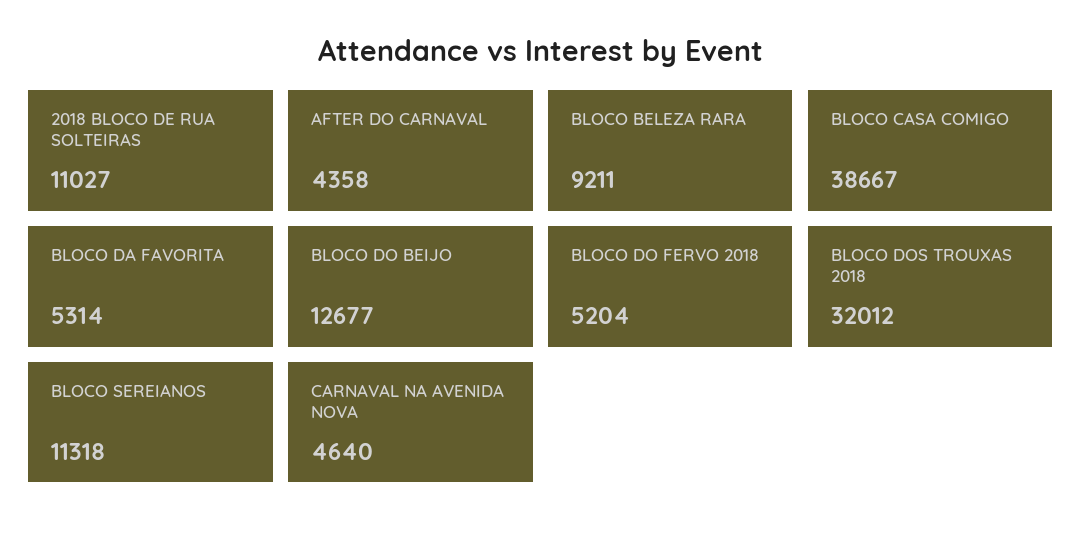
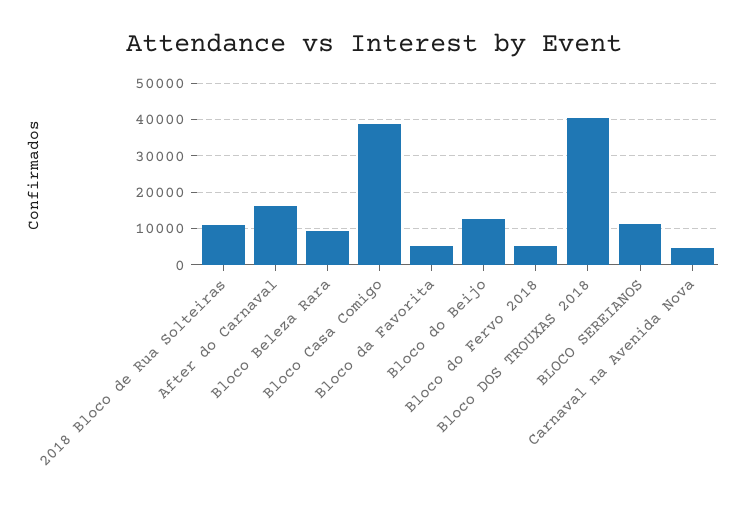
AFTER DO CARNAVAL: 4358 -> 16000
BLOCO DOS TROUXAS 2018: 32012 -> 40000

